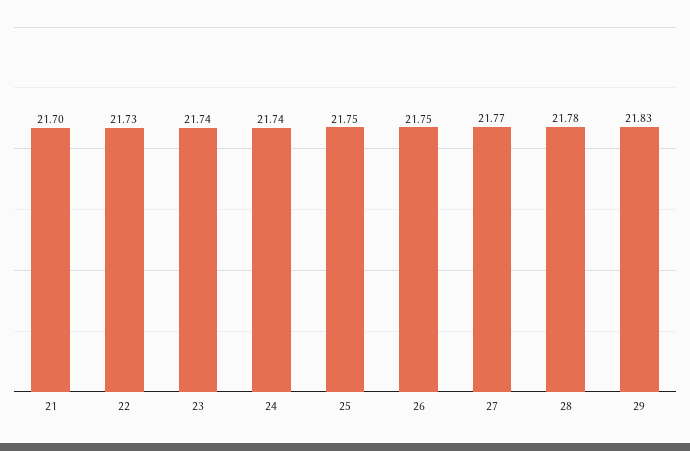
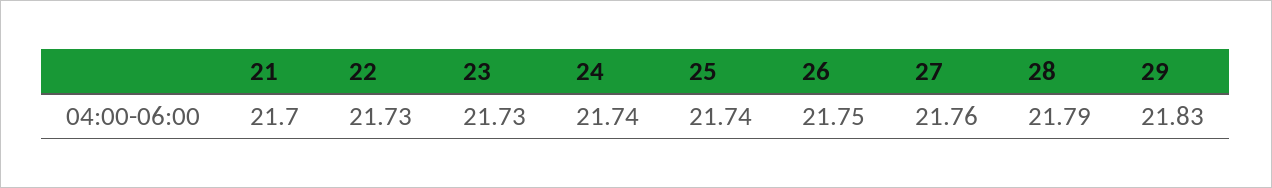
23: 21.74 -> 21.73
25: 21.75 -> 21.74
27: 21.77 -> 21.76
28: 21.78 -> 21.79

